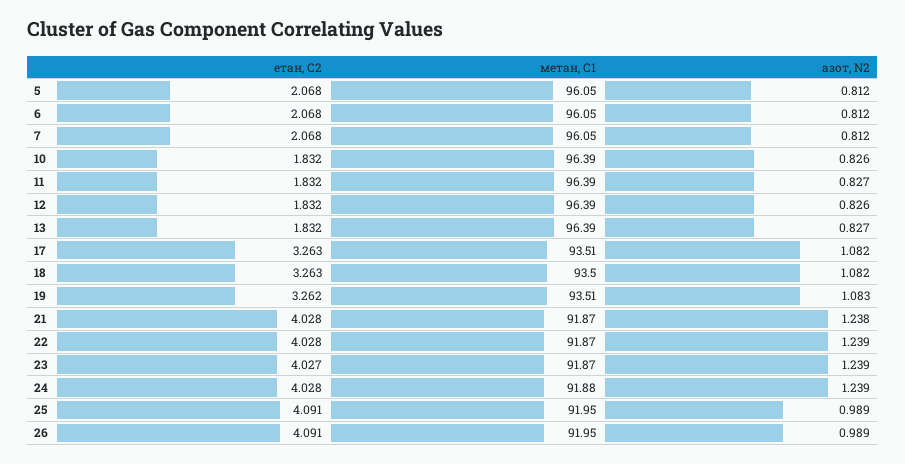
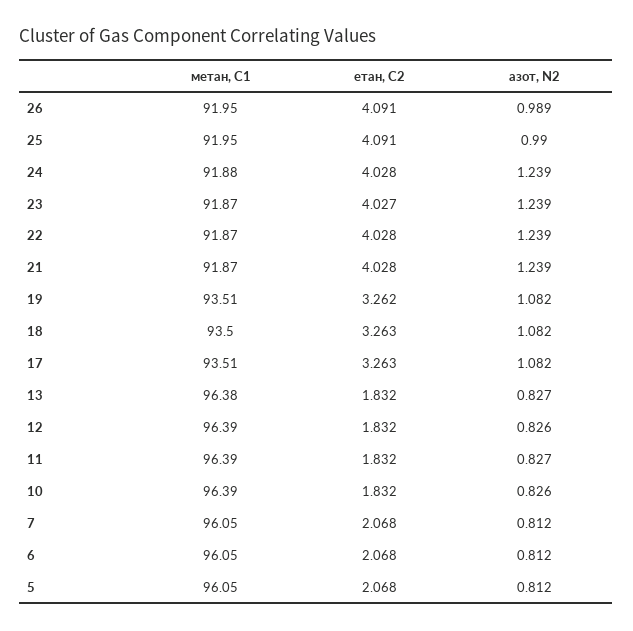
метан, С1, 13: 96.39 -> 96.38
азот, N2, 19: 1.083 -> 1.082
азот, N2, 21: 1.238 -> 1.239
азот, N2, 25: 0.989 -> 0.99

